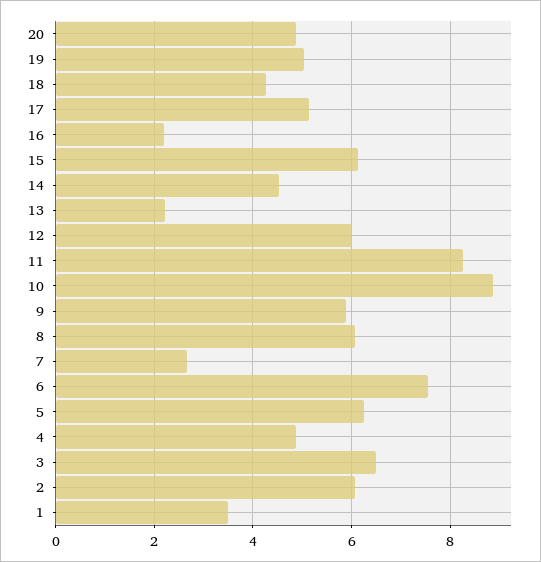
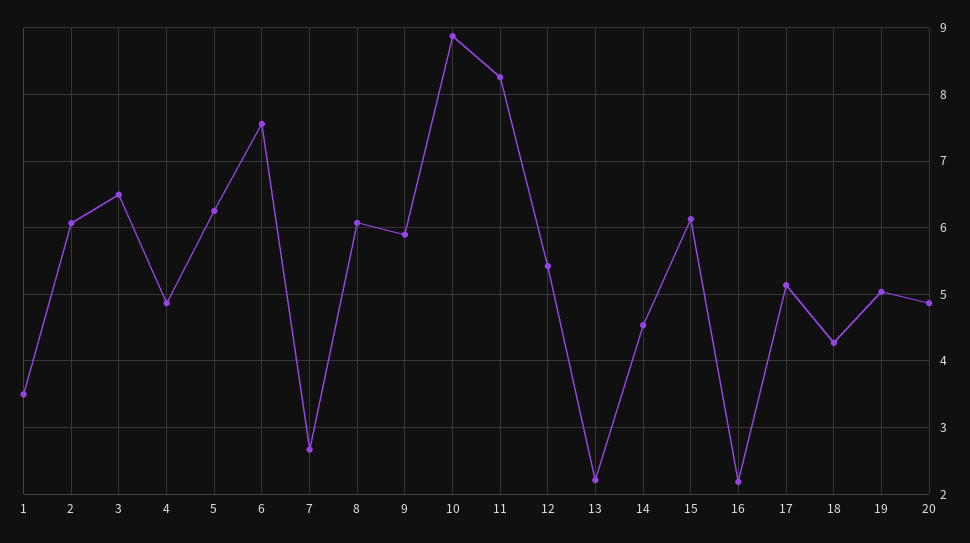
12: 6 -> 5.4

